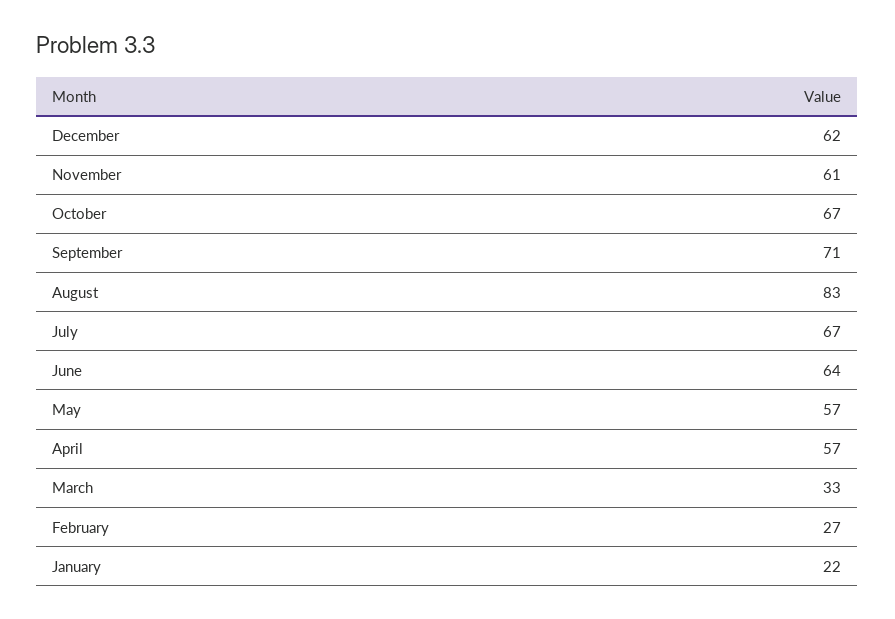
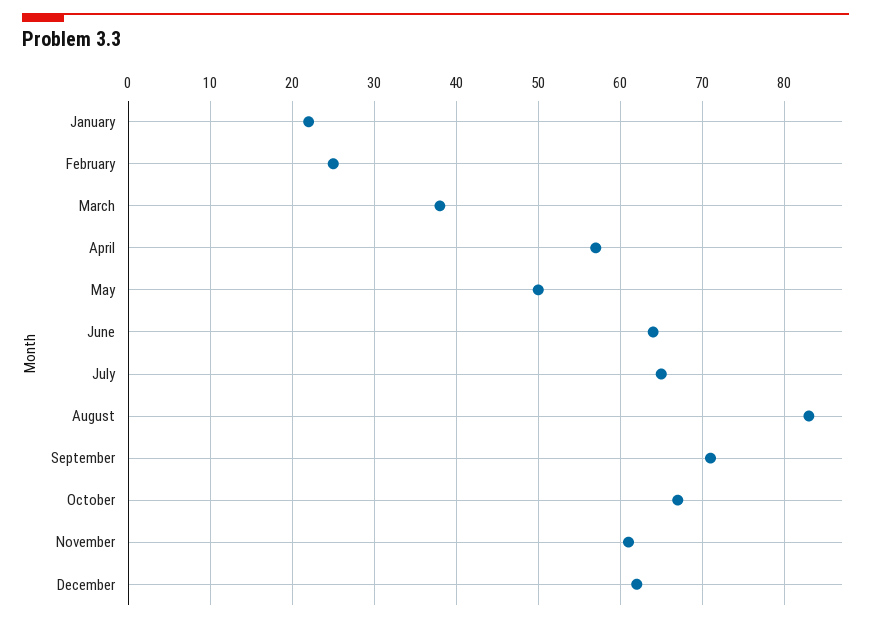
July: 67 -> 65
May: 57 -> 50
March: 33 -> 38
February: 27 -> 25

